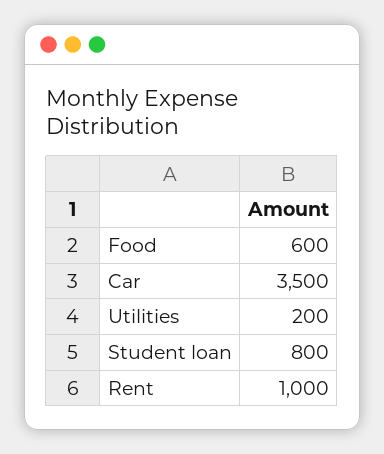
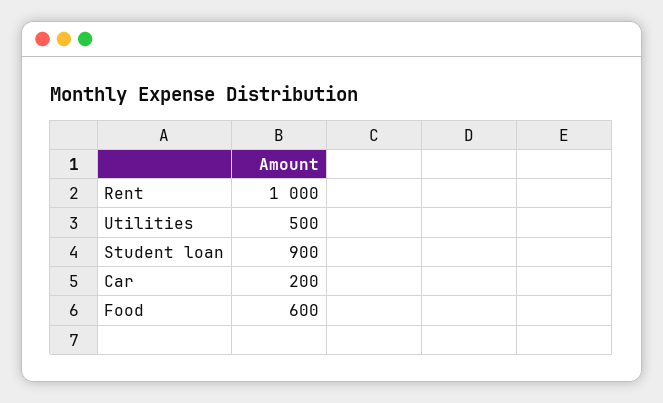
Car: 3500 -> 200
Utilities: 200 -> 500
Student loan: 800 -> 900

